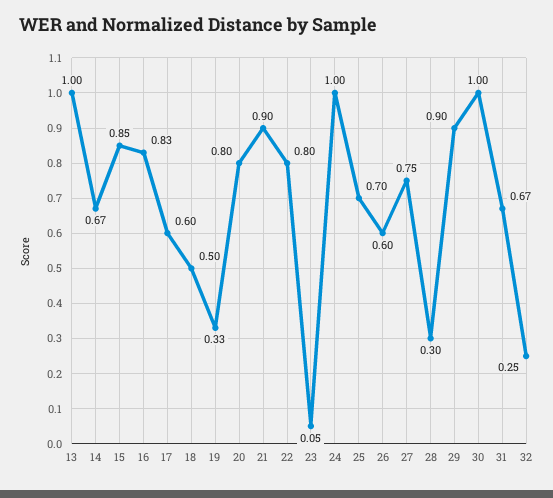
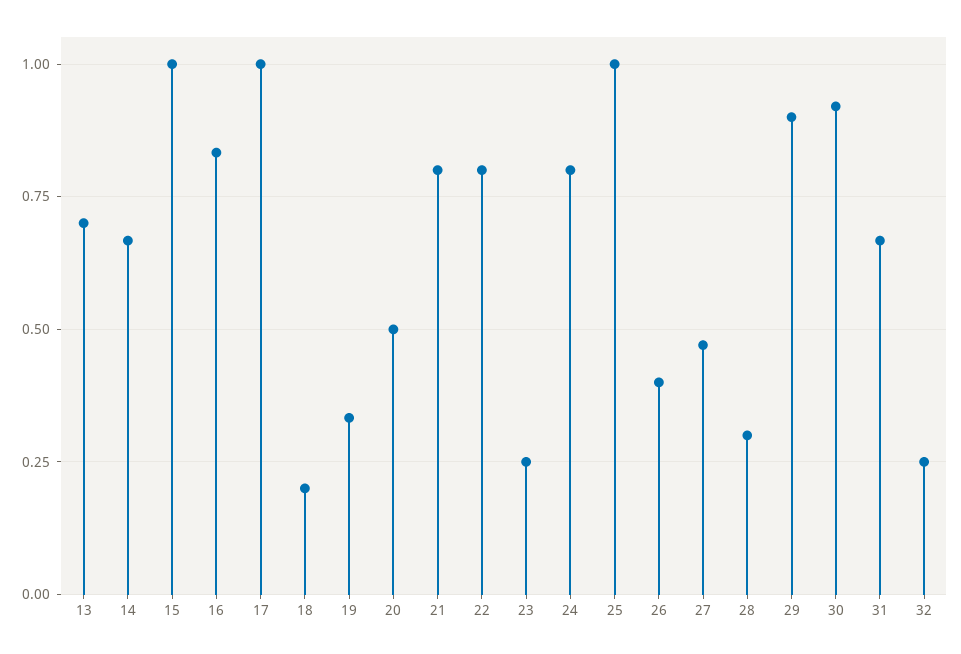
13: 1 -> 0.7
15: 0.85 -> 1
17: 0.6 -> 1
18: 0.5 -> 0.2
20: 0.8 -> 0.5
21: 0.9 -> 0.8
23: 0.05 -> 0.25
24: 1 -> 0.8
25: 0.7 -> 1
26: 0.6 -> 0.4
27: 0.75 -> 0.475
30: 1 -> 0.925

